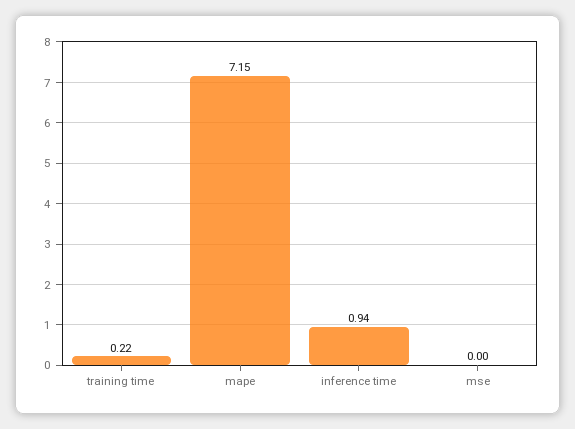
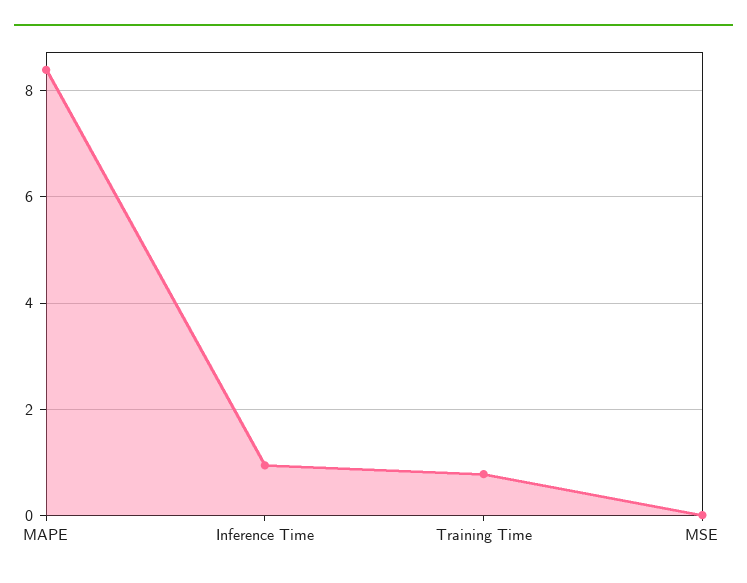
training time: 0.22 -> 0.8
mape: 7.15 -> 8.4

